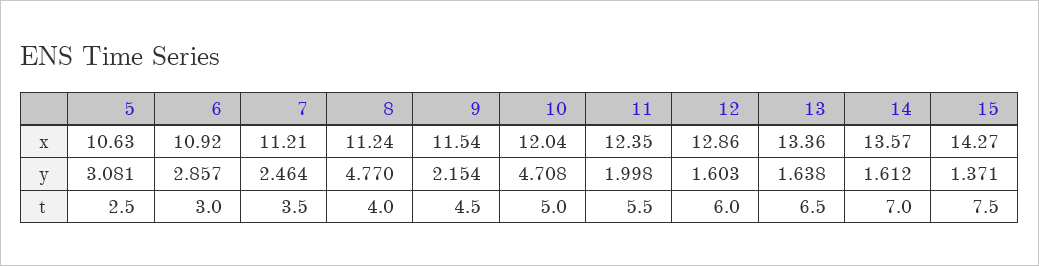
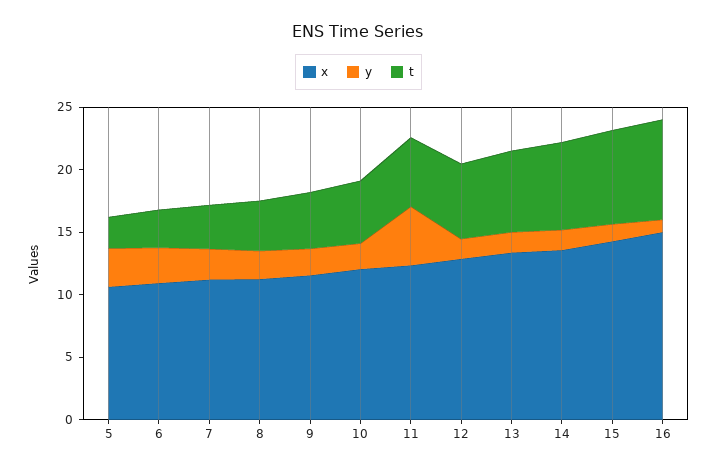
y, 8: 4.77 -> 2
y, 10: 4.708 -> 2
y, 11: 1.998 -> 5
x, 16: none -> 15
y, 16: none -> 1
t, 16: none -> 8

